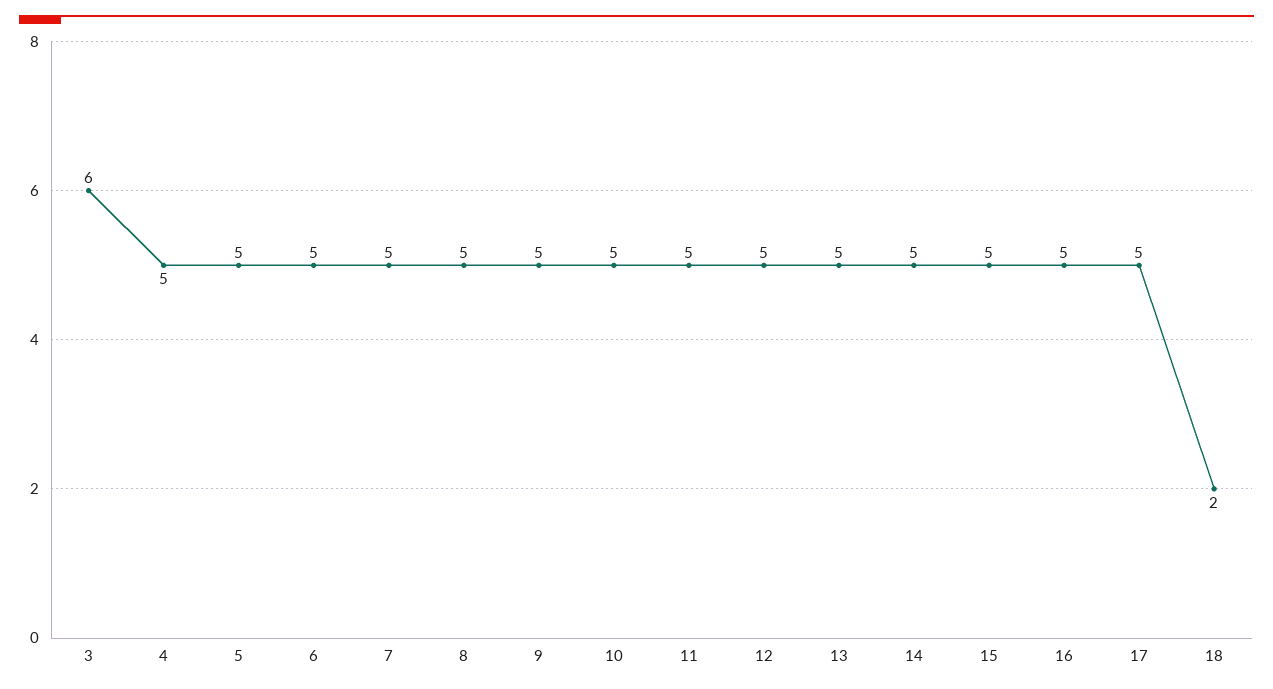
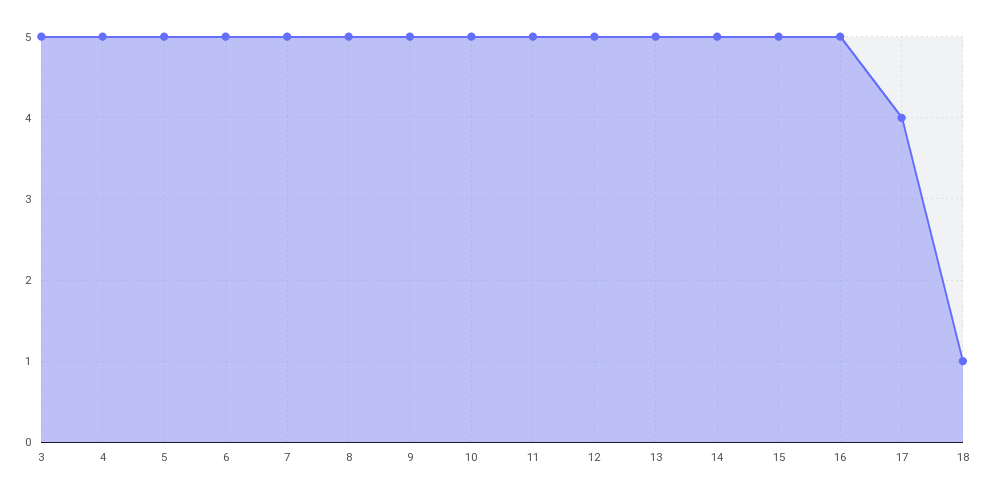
3: 6 -> 5
17: 5 -> 4
18: 2 -> 1

